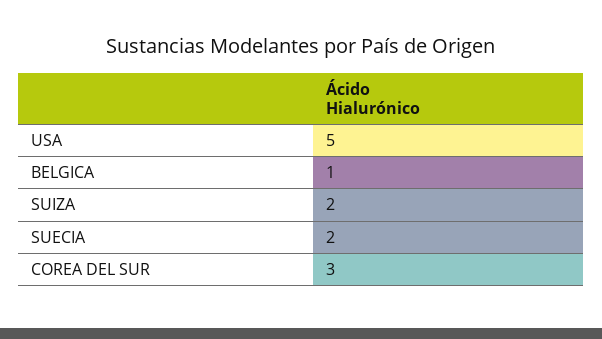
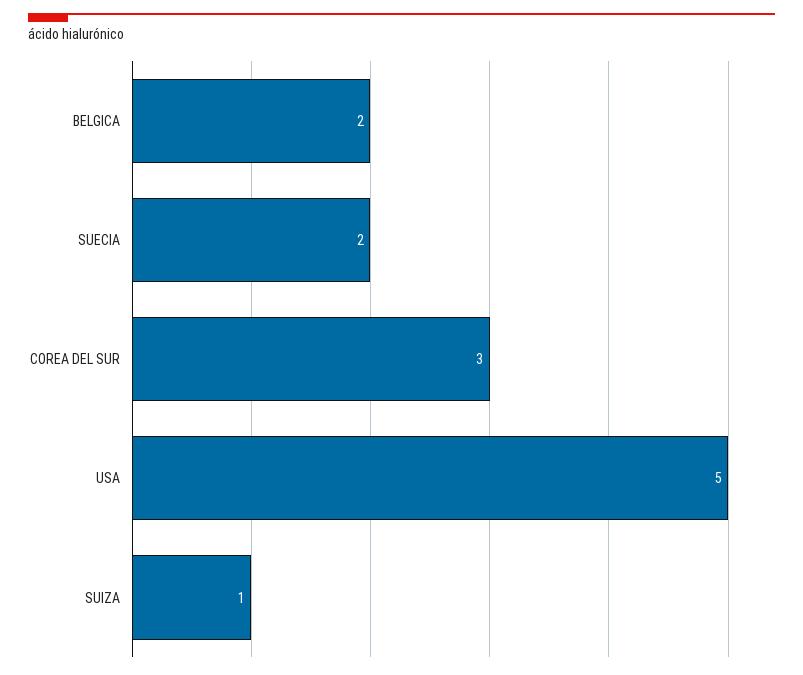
BELGICA: 1 -> 2
SUIZA: 2 -> 1

